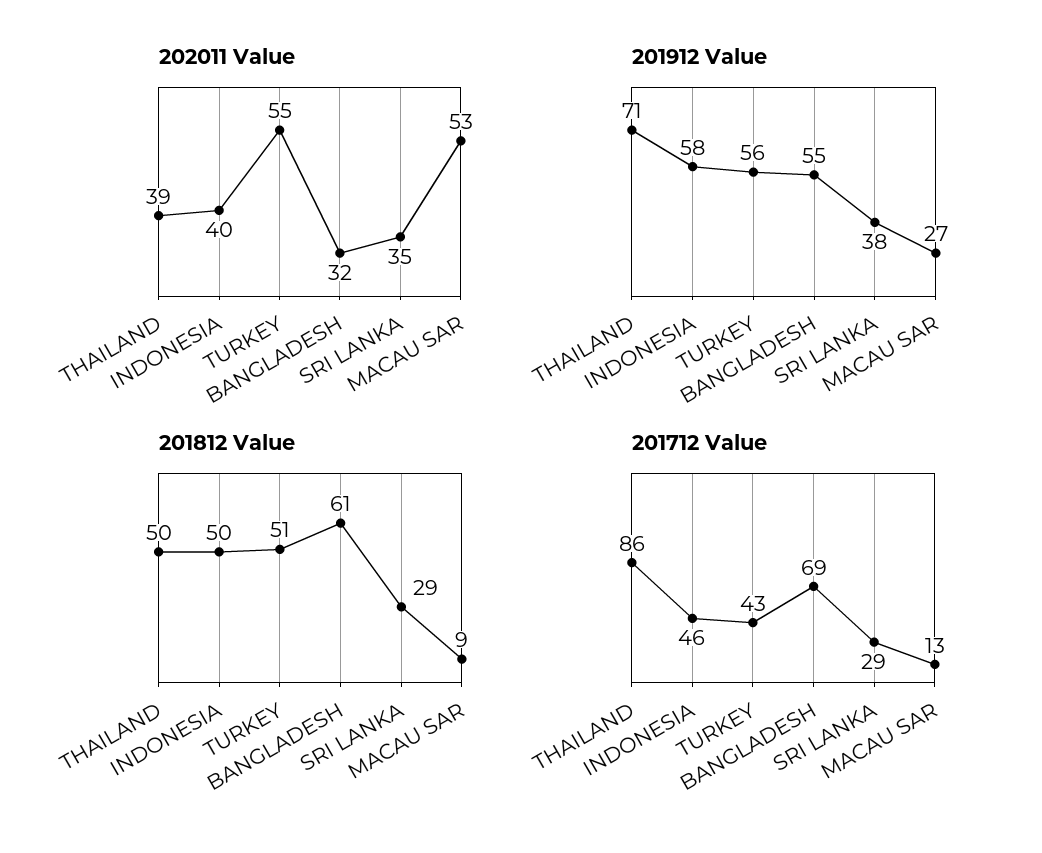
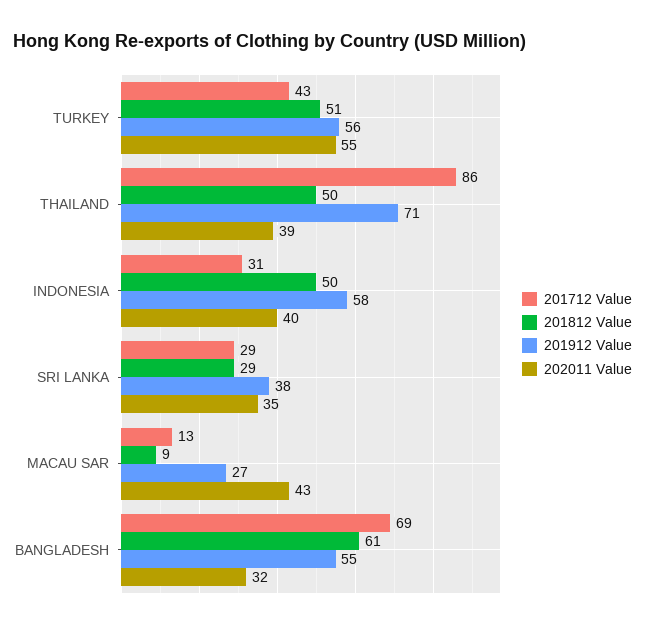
202011 Value, MACAU SAR: 53 -> 43
201712 Value, INDONESIA: 46 -> 31

